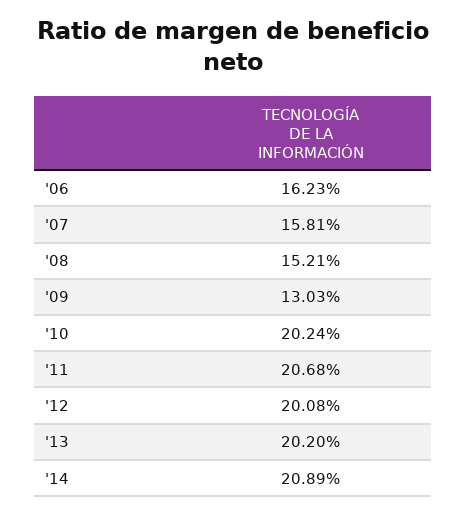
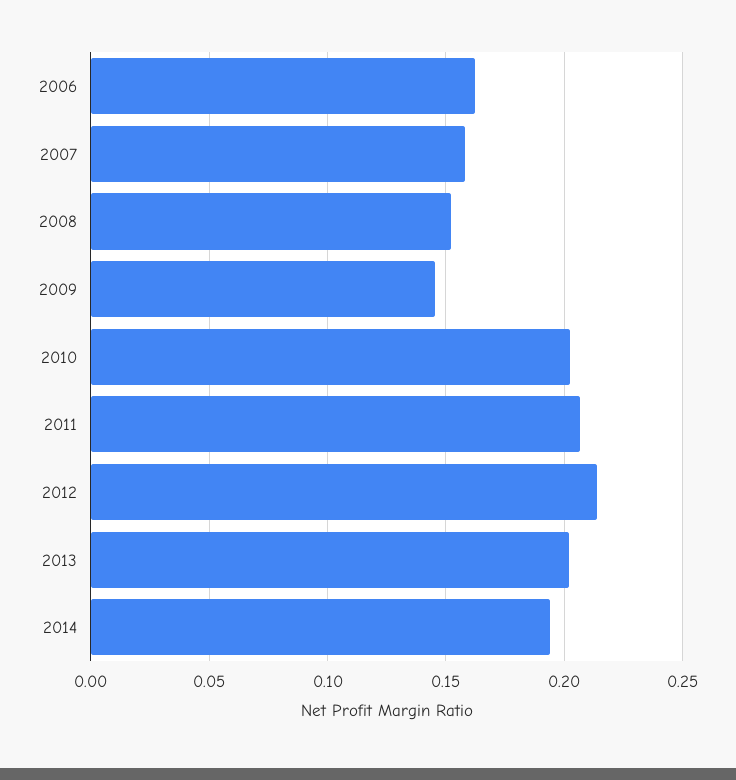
'09: 0.1303 -> 0.145
'12: 0.2008 -> 0.215
'14: 0.2089 -> 0.195

